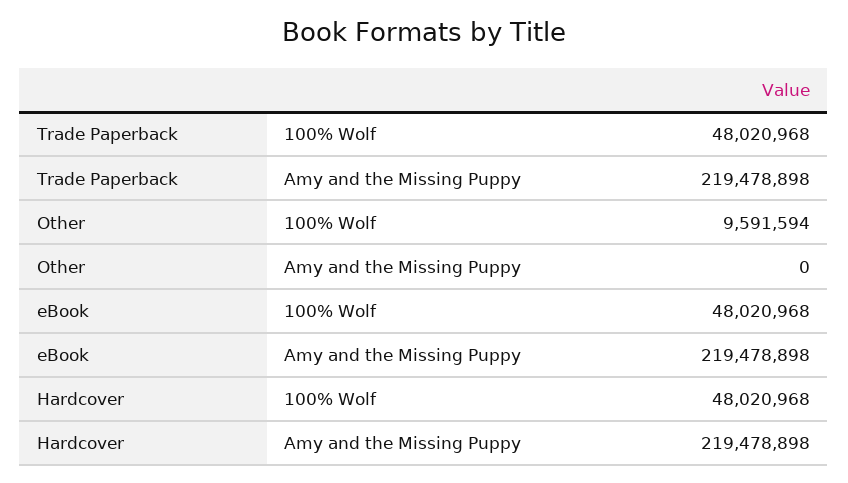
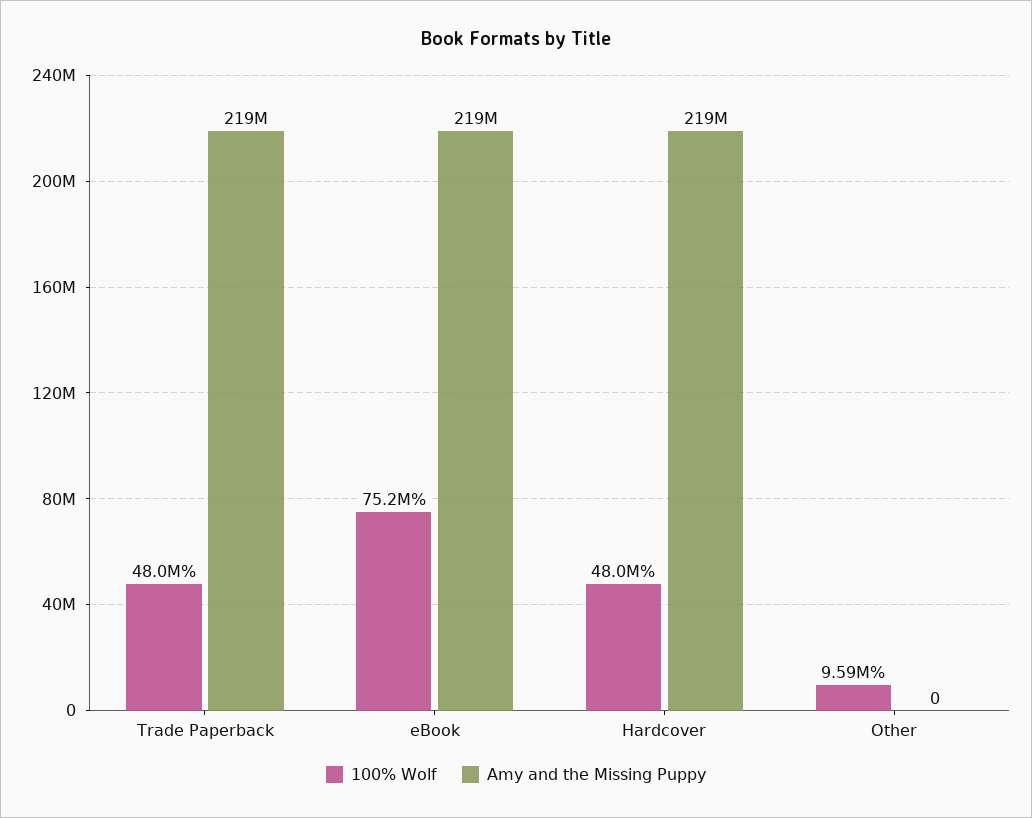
100% Wolf, eBook: 48020968 -> 75200000

